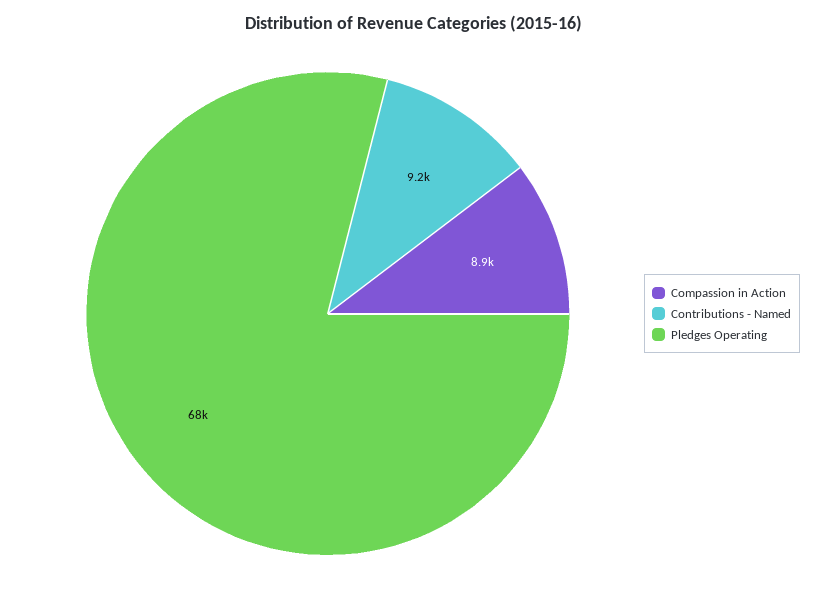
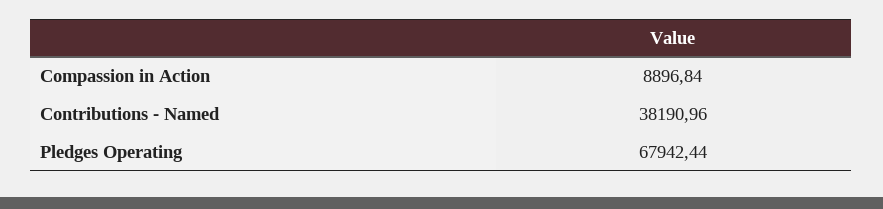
Contributions - Named: 9200 -> 38190.96

